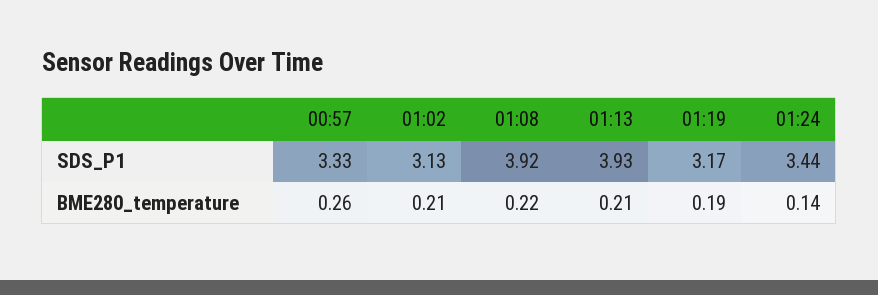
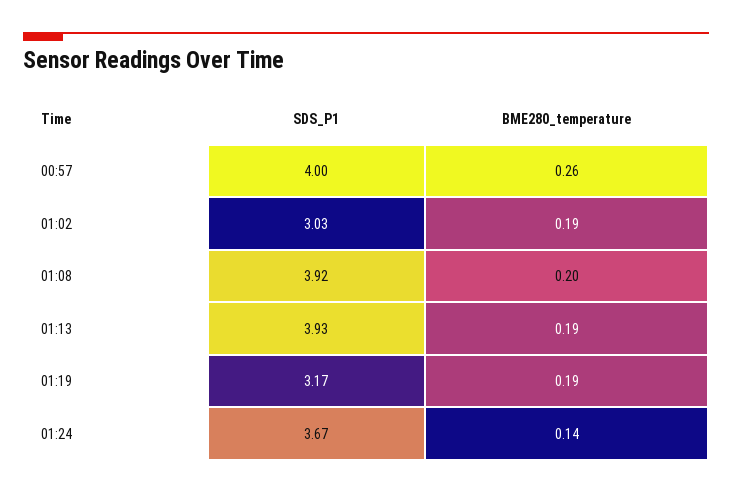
00:57, SDS_P1: 3.33 -> 4
01:02, SDS_P1: 3.13 -> 3.03
01:24, SDS_P1: 3.44 -> 3.67
01:02, BME280_temperature: 0.21 -> 0.19
01:08, BME280_temperature: 0.22 -> 0.2
01:13, BME280_temperature: 0.21 -> 0.19

